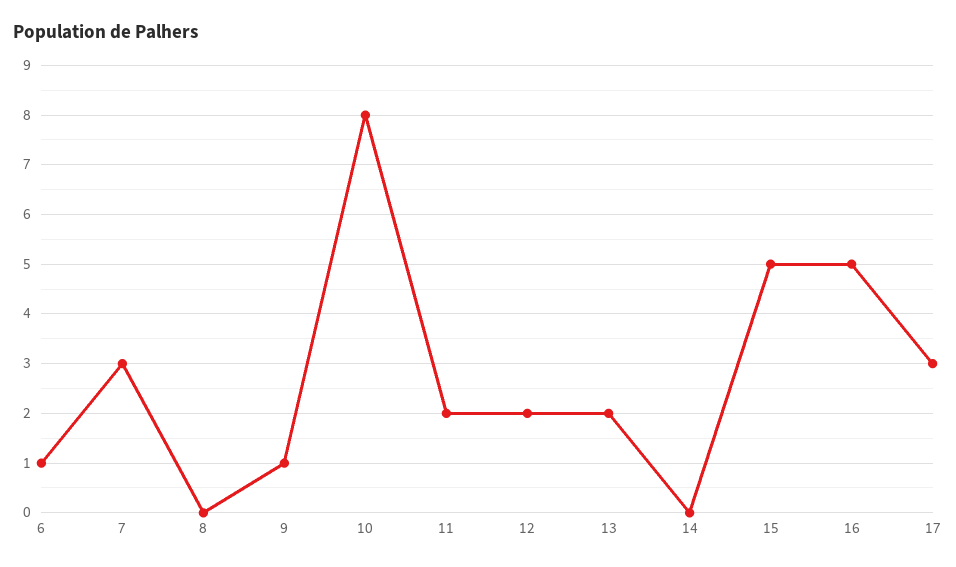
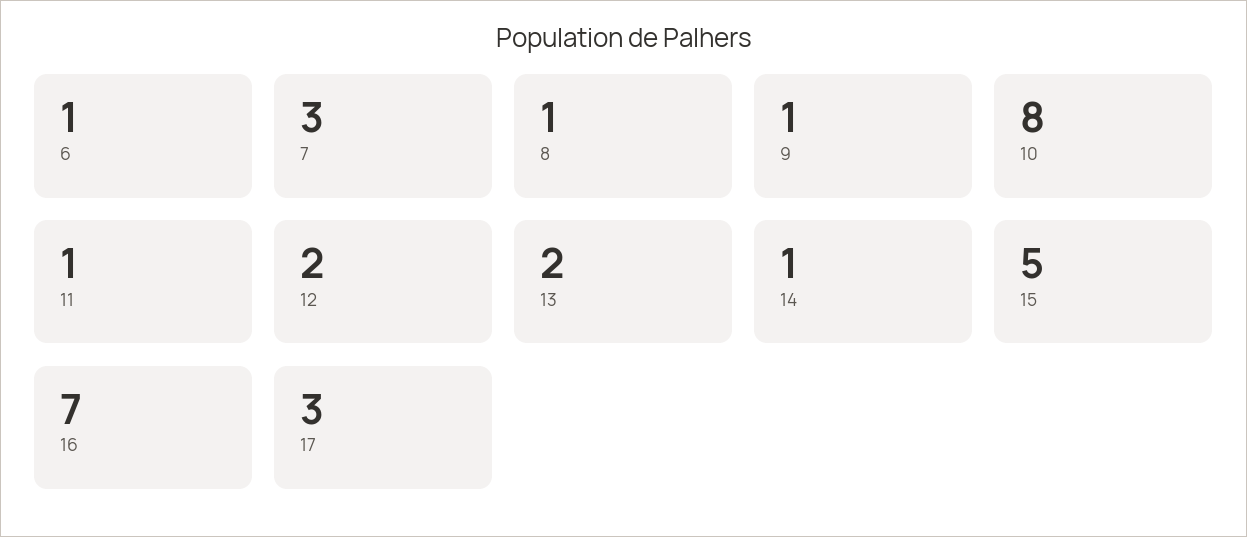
8: 0 -> 1
11: 2 -> 1
14: 0 -> 1
16: 5 -> 7

